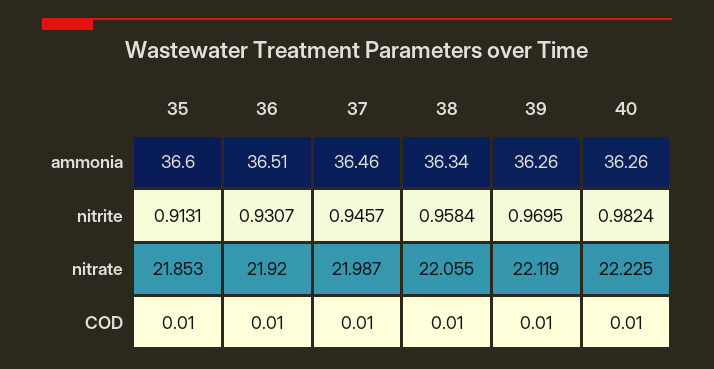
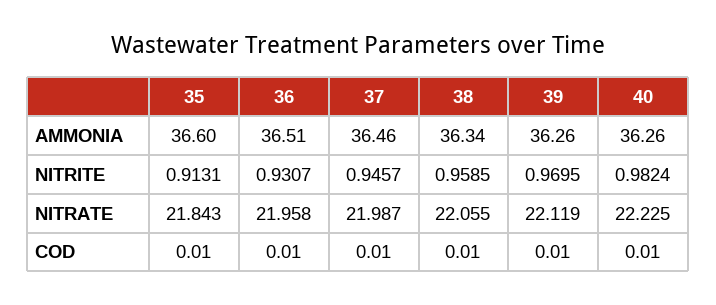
38, nitrite: 0.9584 -> 0.9585
35, nitrate: 21.853 -> 21.843
36, nitrate: 21.92 -> 21.958

